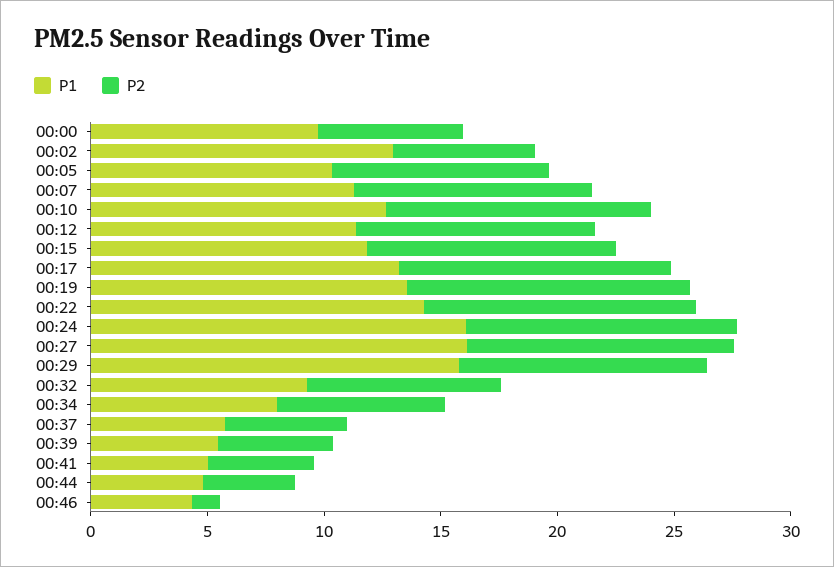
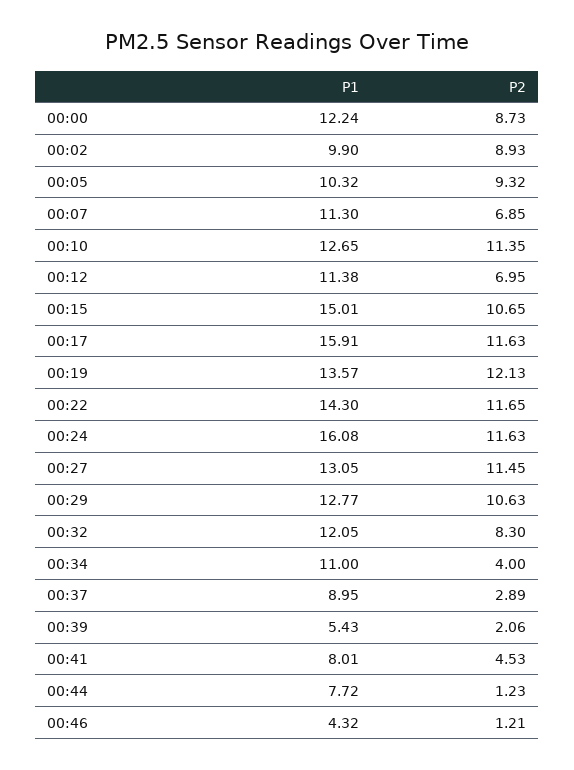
P1, 00:00: 10 -> 12.24
P2, 00:00: 6 -> 8.73
P1, 00:02: 13 -> 9.9
P2, 00:02: 6 -> 8.93
P2, 00:07: 10 -> 6.85
P2, 00:12: 10 -> 6.95
P1, 00:15: 12 -> 15.01
P1, 00:17: 13 -> 15.91
P1, 00:27: 16 -> 13.05
P1, 00:29: 16 -> 12.77
P1, 00:32: 9 -> 12.05
P1, 00:34: 8 -> 11
P2, 00:34: 7 -> 4
P1, 00:37: 6 -> 8.95
P2, 00:37: 5 -> 2.89
P2, 00:39: 5 -> 2.06
P1, 00:41: 5 -> 8.01
P1, 00:44: 5 -> 7.72
P2, 00:44: 4 -> 1.23

